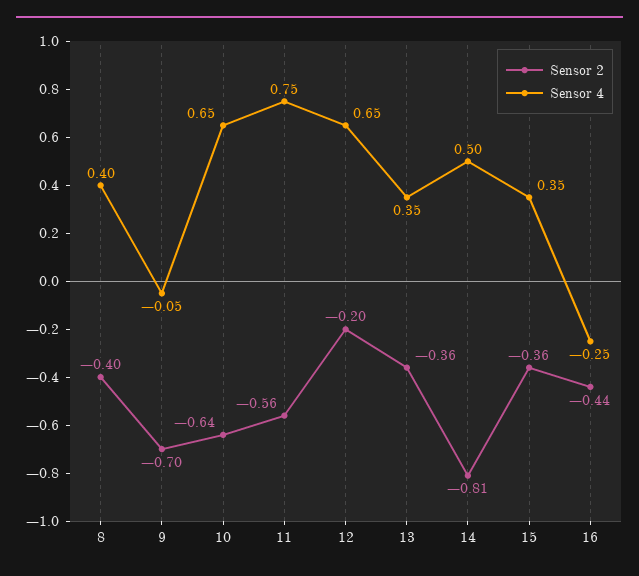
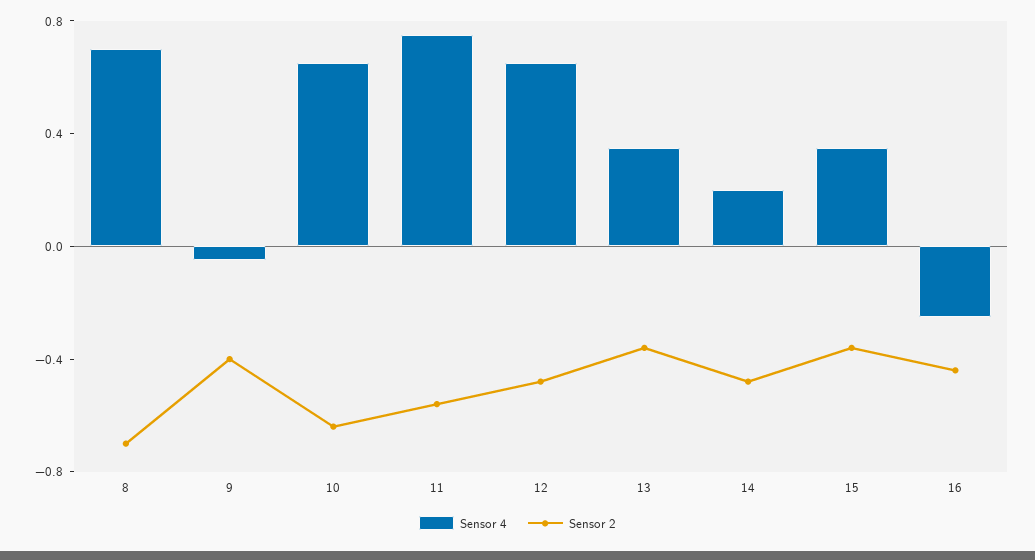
Sensor 2, 8: -0.4 -> -0.7
Sensor 4, 8: 0.4 -> 0.7
Sensor 2, 9: -0.7 -> -0.4
Sensor 2, 12: -0.2 -> -0.5
Sensor 2, 14: -0.81 -> -0.5
Sensor 4, 14: 0.5 -> 0.2

